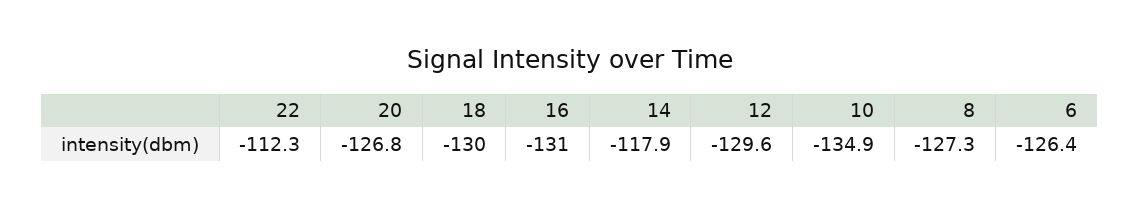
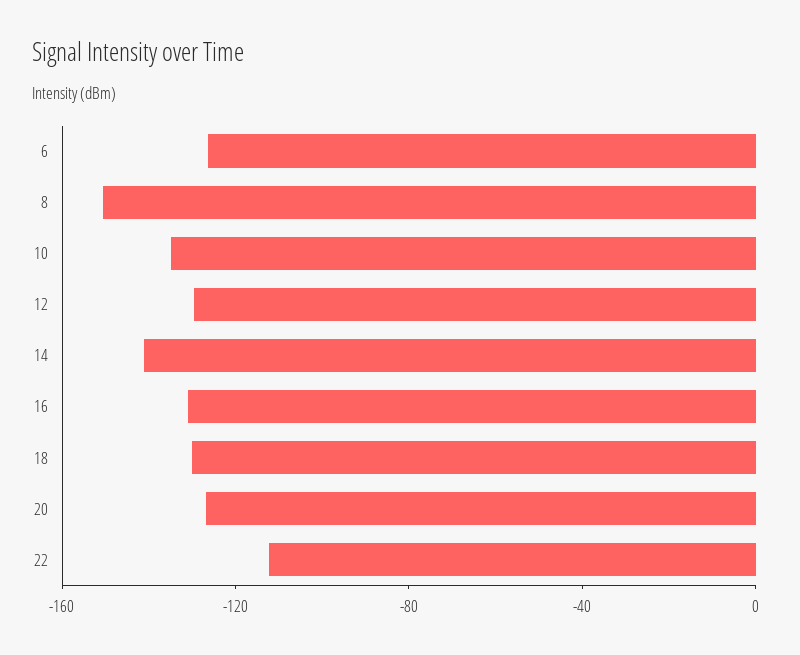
14: -117.9 -> -140
8: -127.3 -> -150

